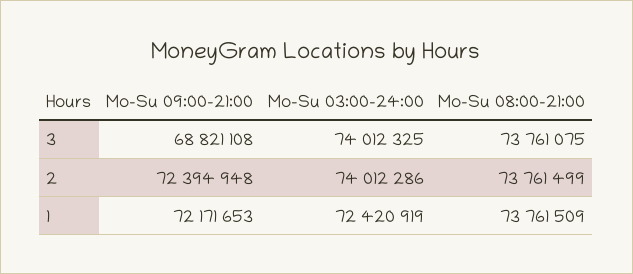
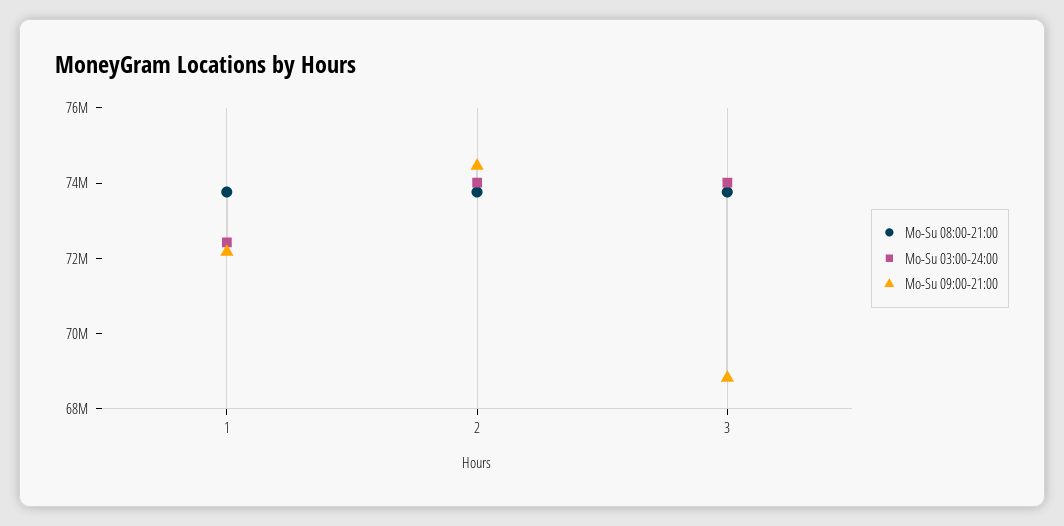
Mo-Su 09:00-21:00, 2: 72394948 -> 74500000

